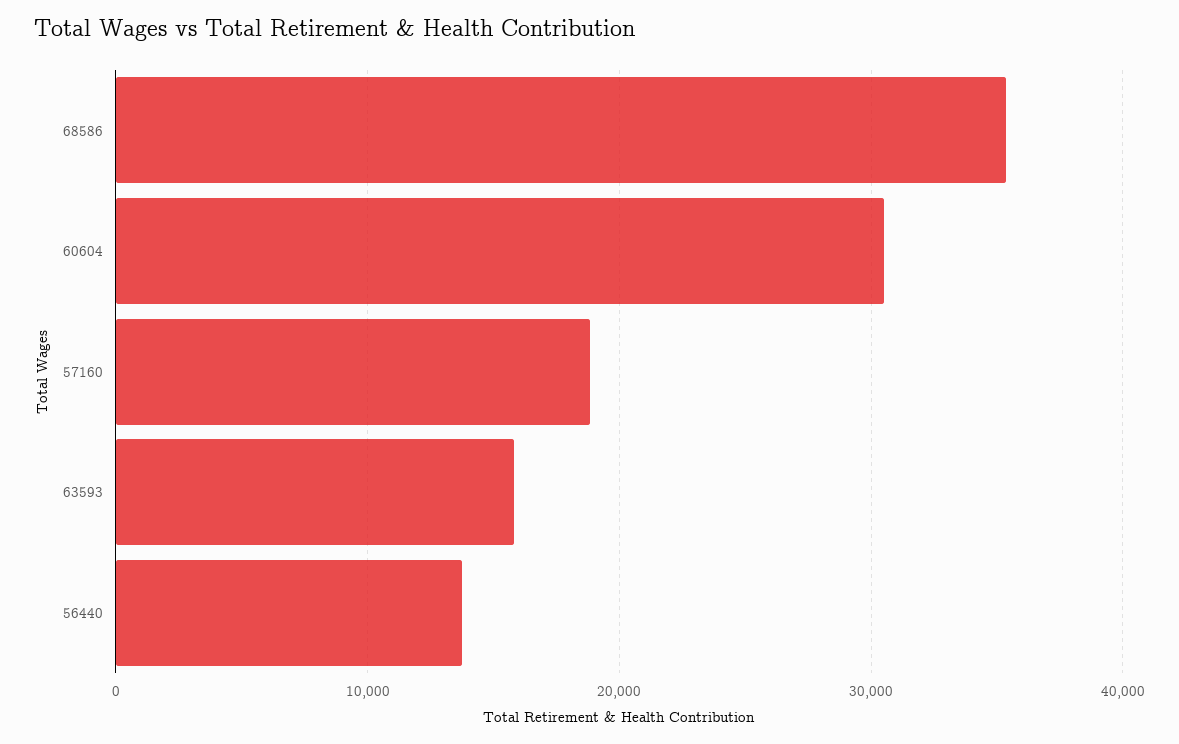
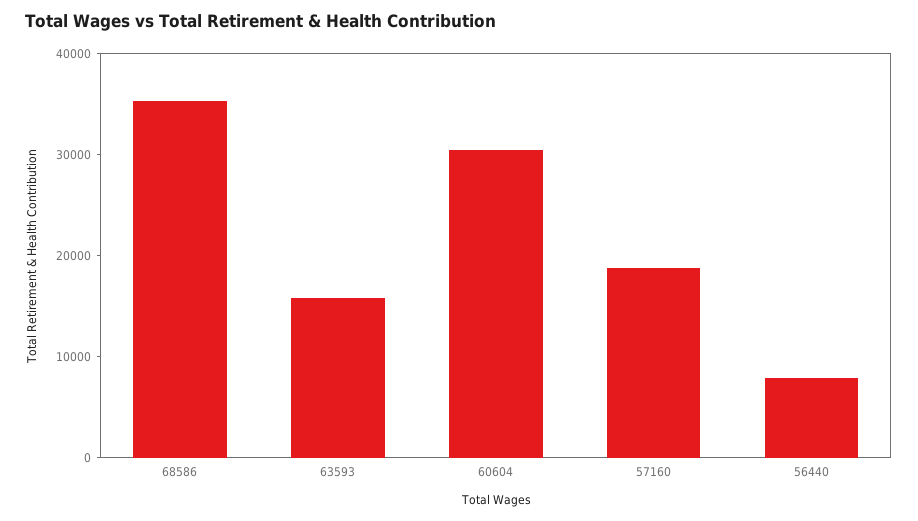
56440: 14000 -> 8000

